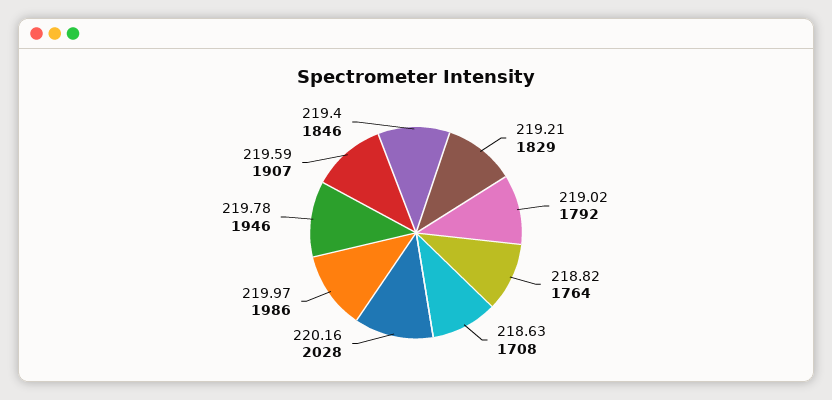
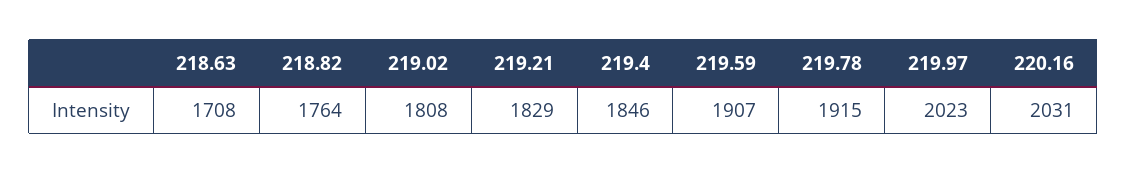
219.02: 1792 -> 1808
220.16: 2028 -> 2031
219.97: 1986 -> 2023
219.78: 1946 -> 1915

